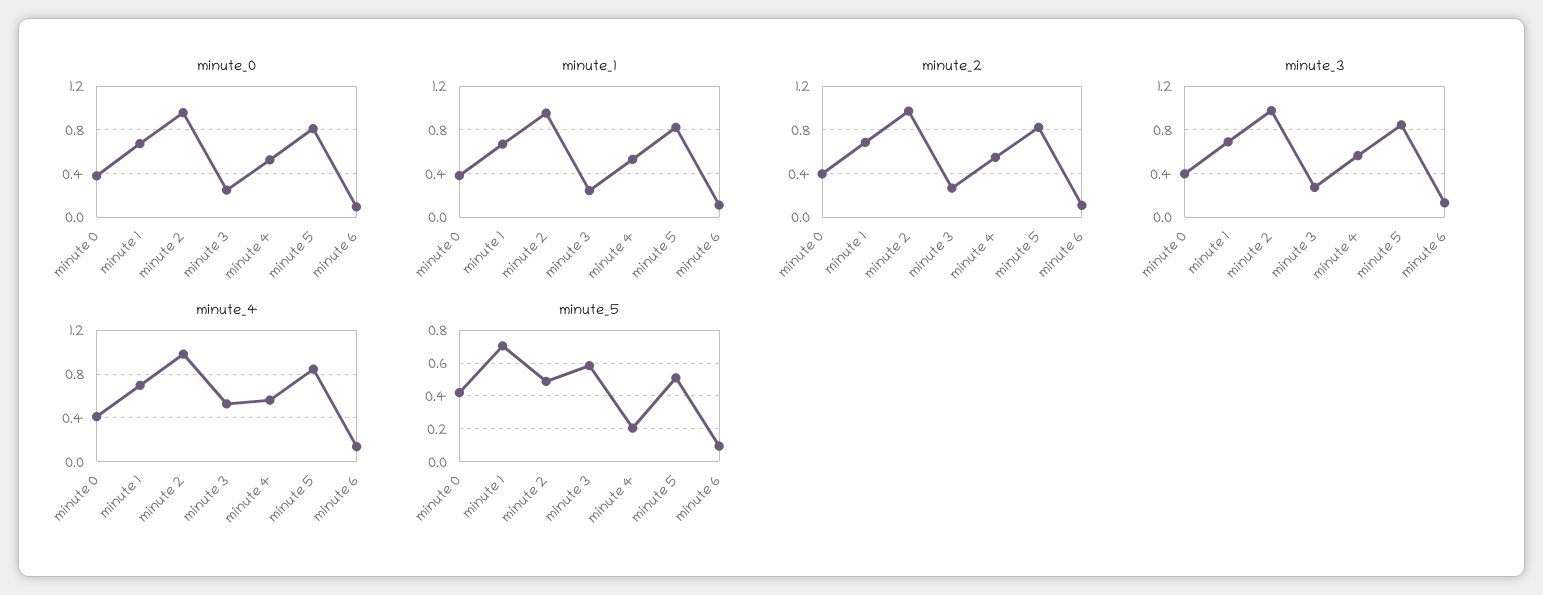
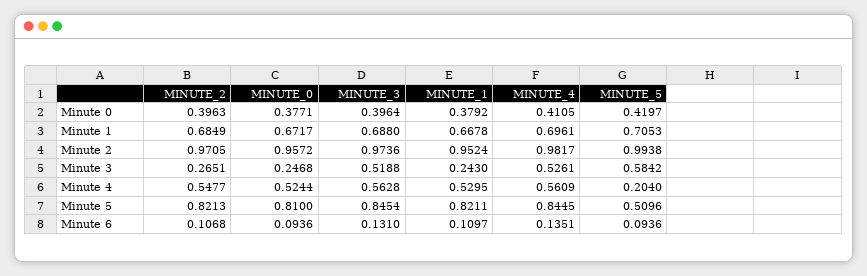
minute_3, minute 3: 0.3 -> 0.5188
minute_5, minute 2: 0.5 -> 0.9938

